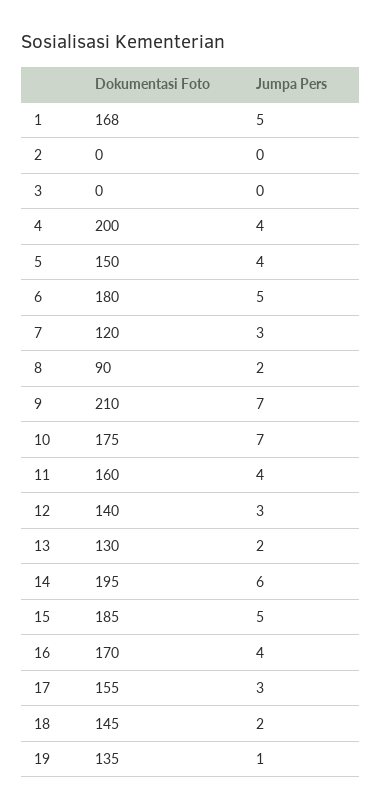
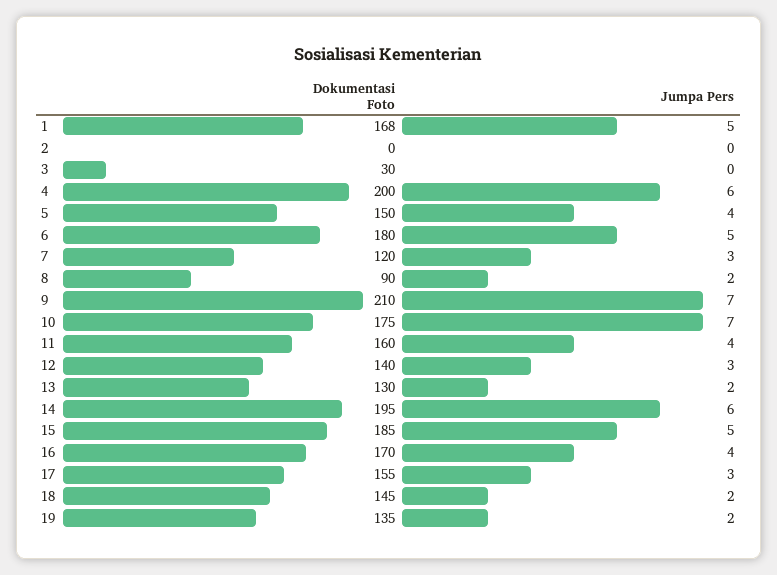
Dokumentasi Foto, 3: 0 -> 30
Jumpa Pers, 4: 4 -> 6
Jumpa Pers, 19: 1 -> 2

